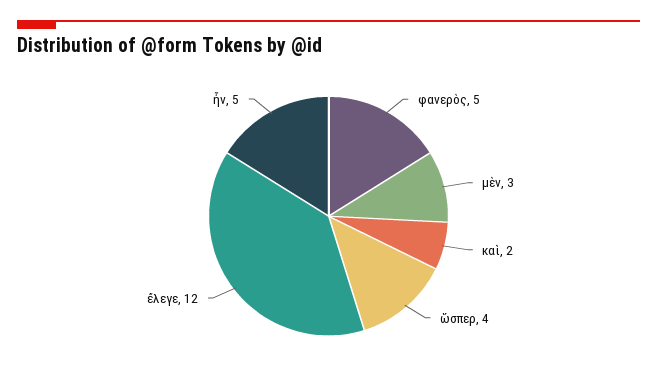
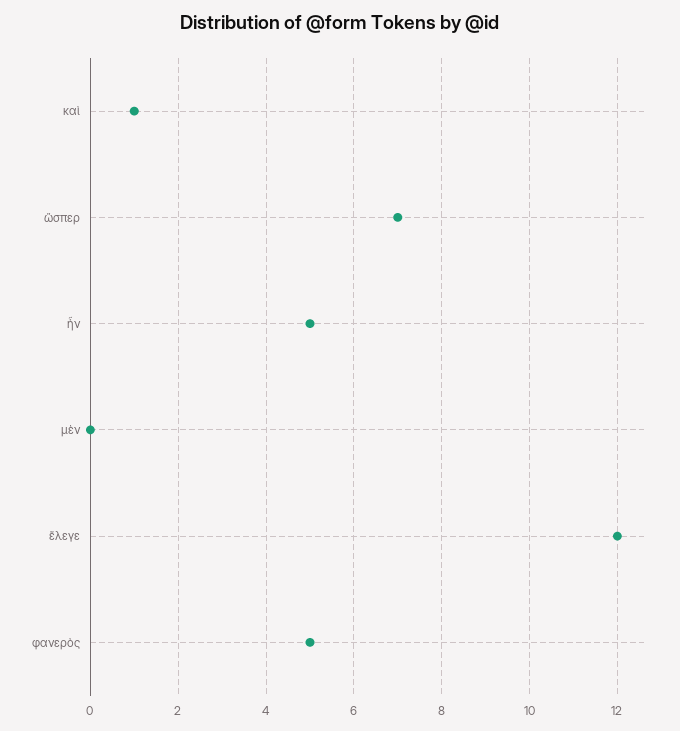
μὲν: 3 -> 0
καὶ: 2 -> 1
ὥσπερ: 4 -> 7

